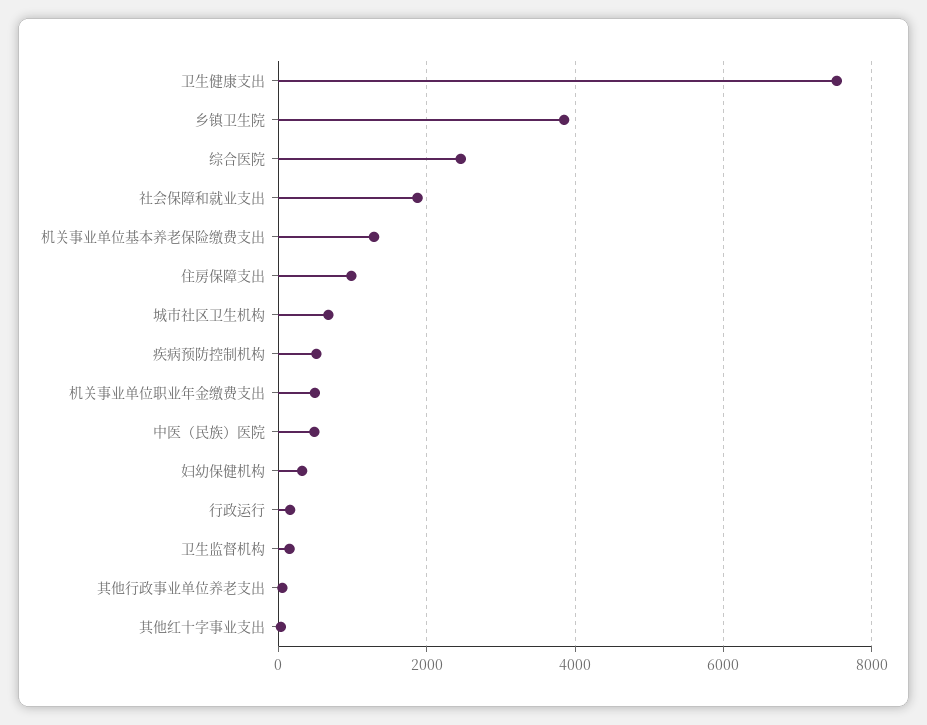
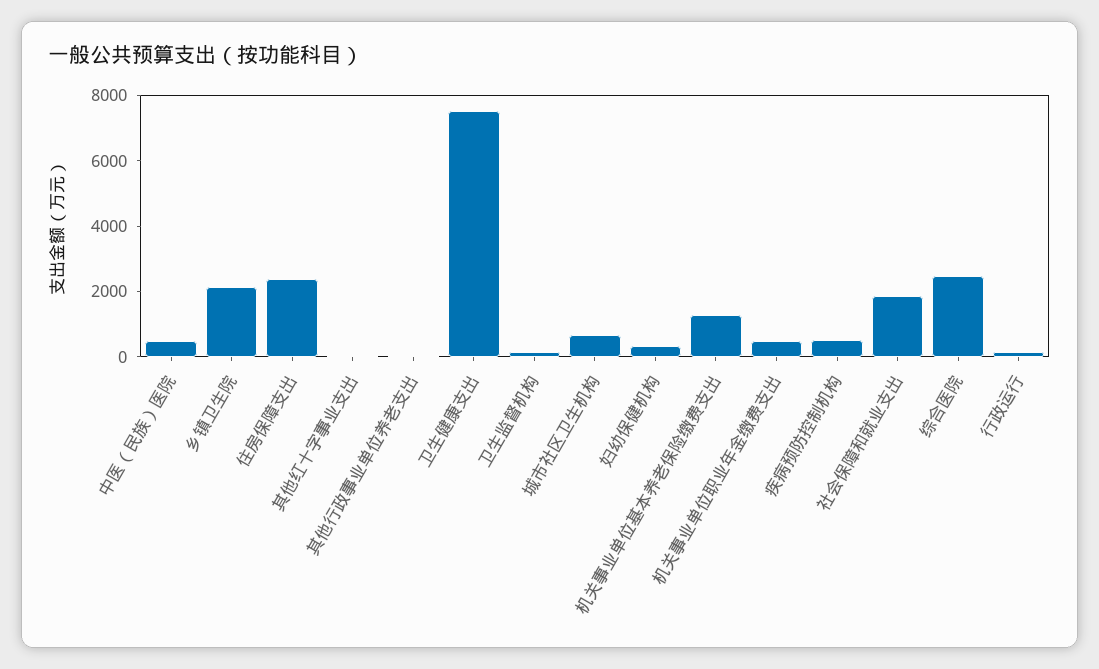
乡镇卫生院: 3800 -> 2000
住房保障支出: 1000 -> 2500

